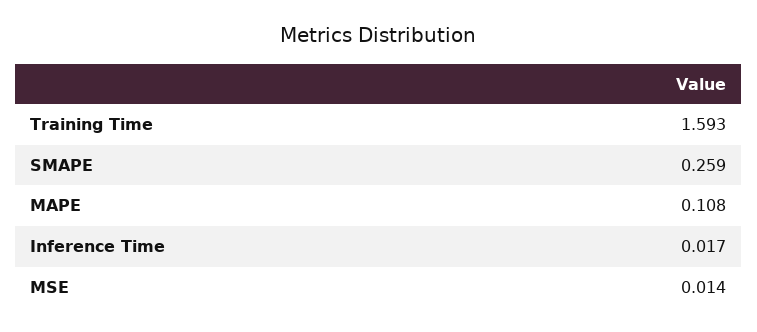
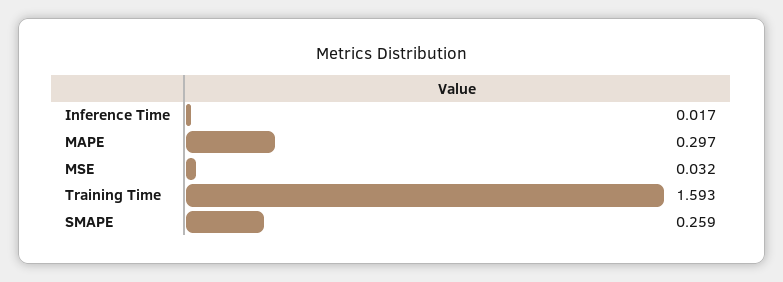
MAPE: 0.108 -> 0.297
MSE: 0.014 -> 0.032

